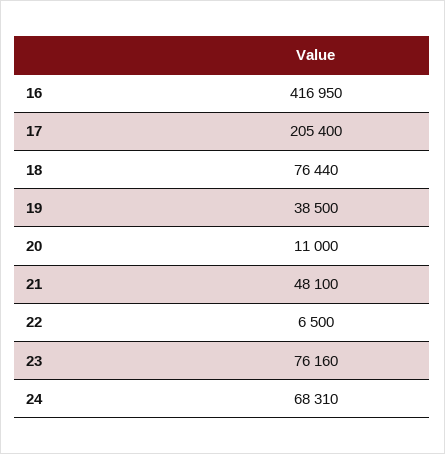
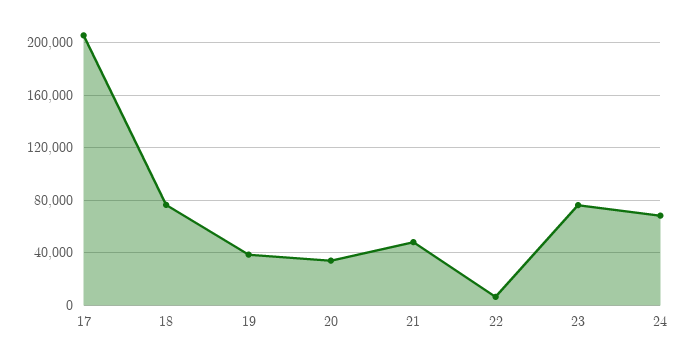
16: 416950 -> none
20: 11000 -> 35000

